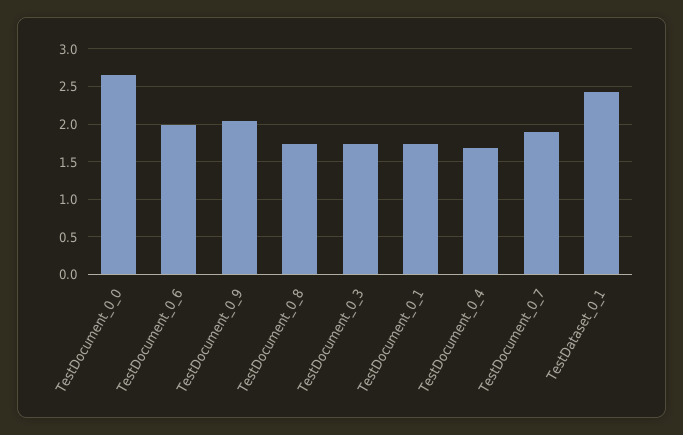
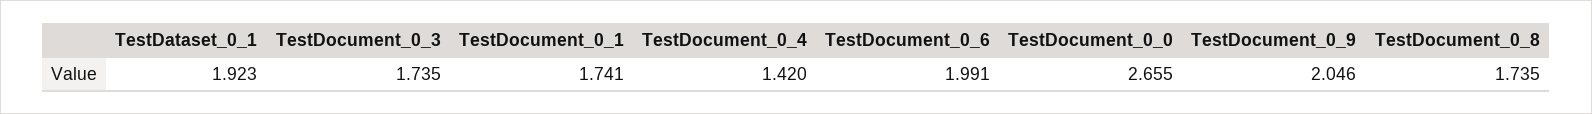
TestDocument_0_4: 1.7 -> 1.42
TestDocument_0_7: 1.9 -> none
TestDataset_0_1: 2.4 -> 1.923

